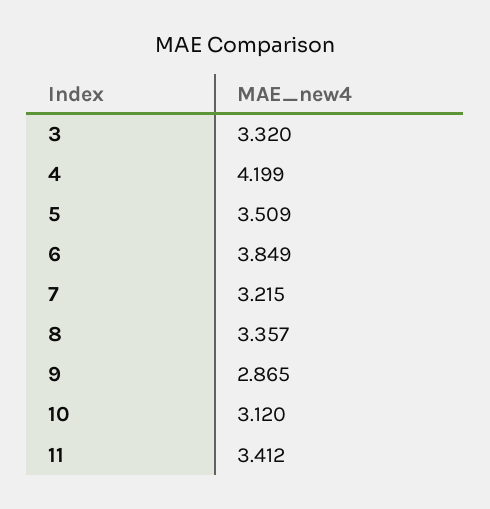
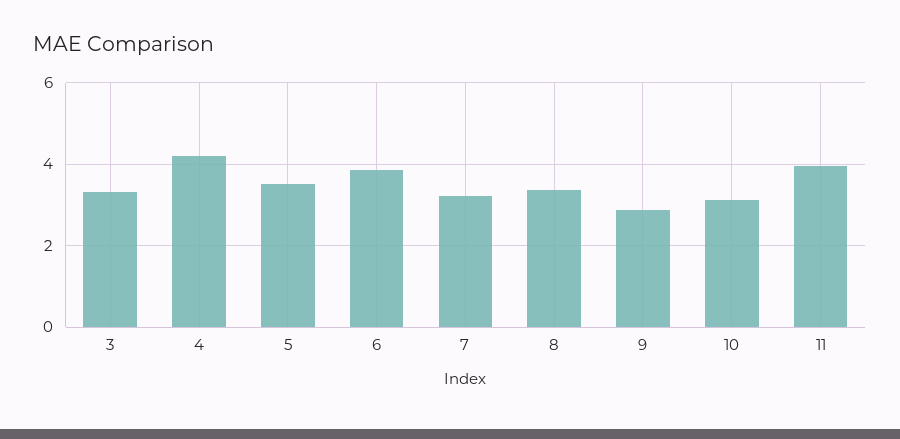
11: 3.412 -> 4

